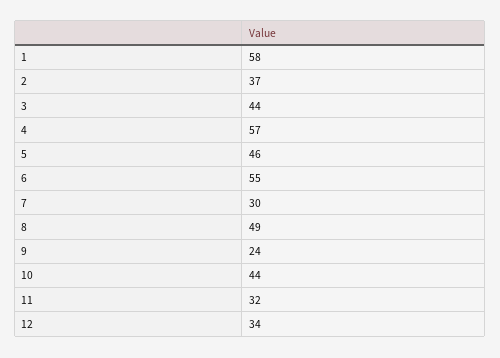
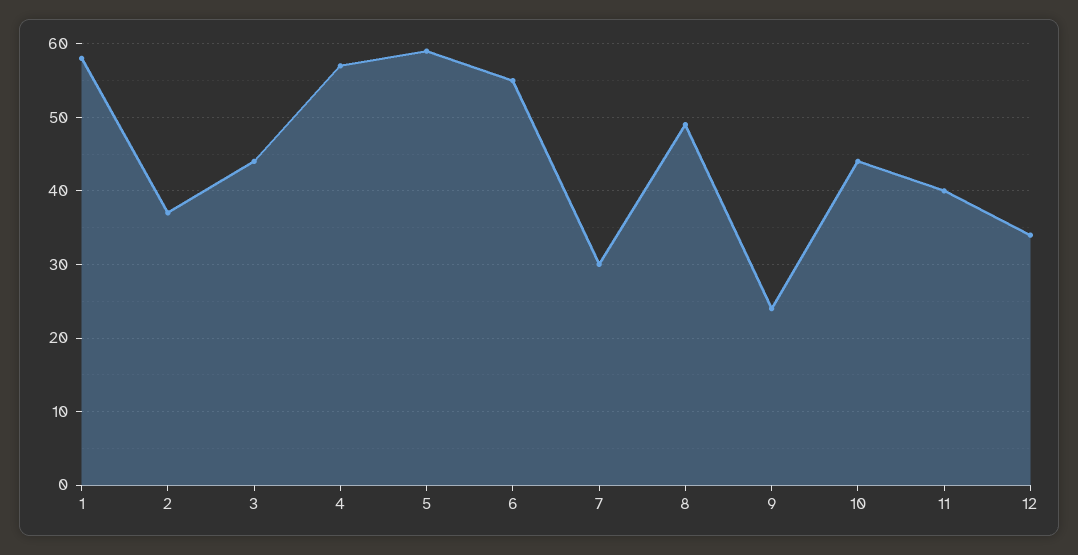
5: 46 -> 59
11: 32 -> 40

